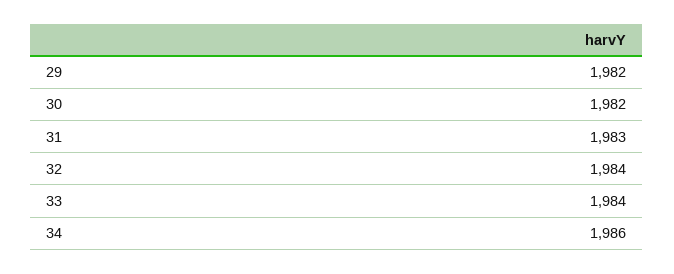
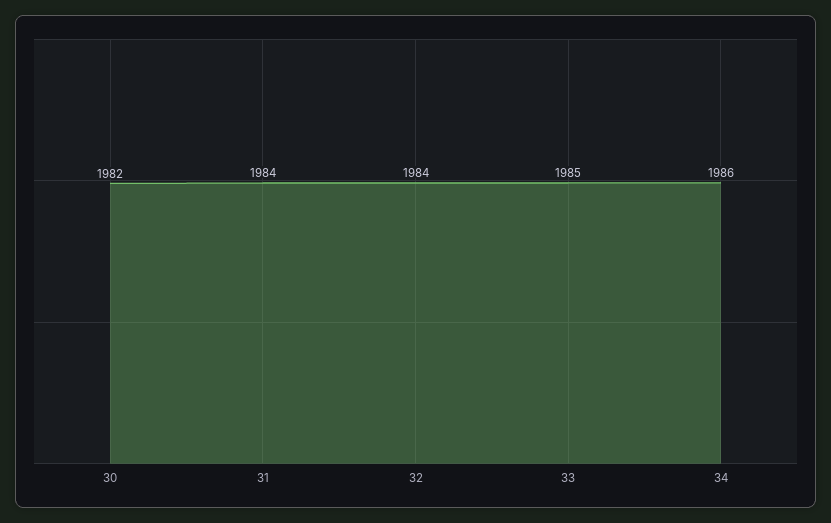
29: 1982 -> none
31: 1983 -> 1984
33: 1984 -> 1985

